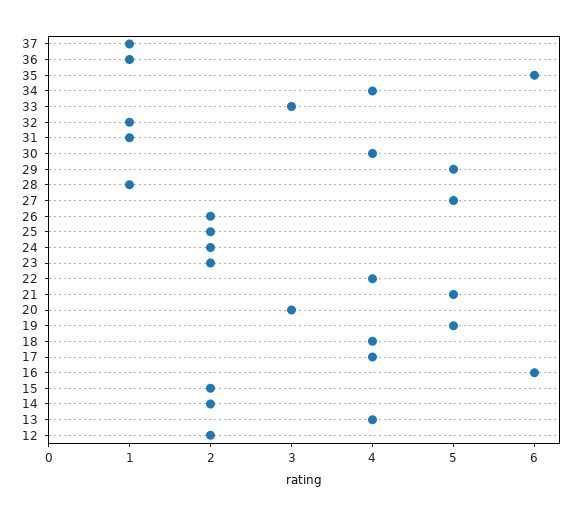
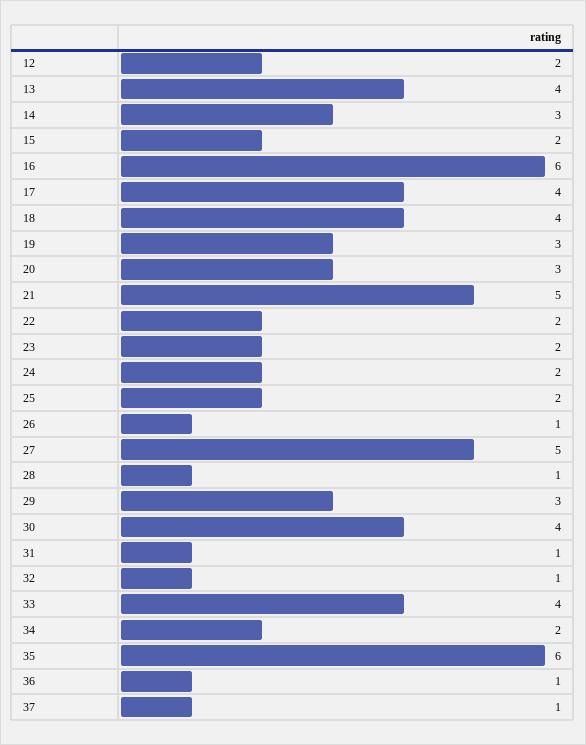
34: 4 -> 2
33: 3 -> 4
29: 5 -> 3
26: 2 -> 1
22: 4 -> 2
19: 5 -> 3
14: 2 -> 3

